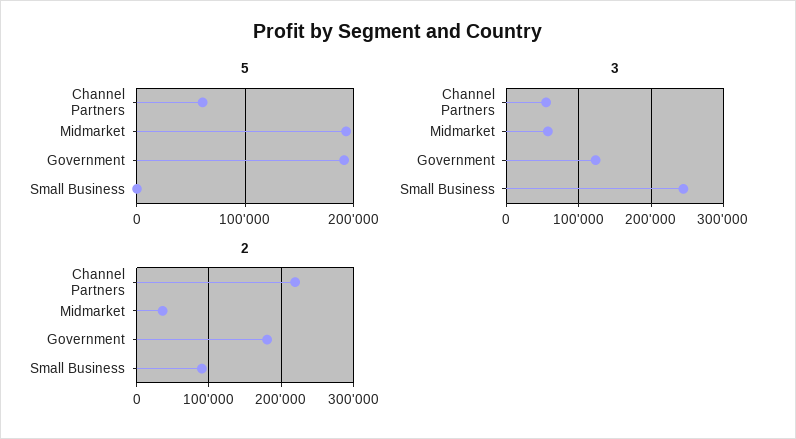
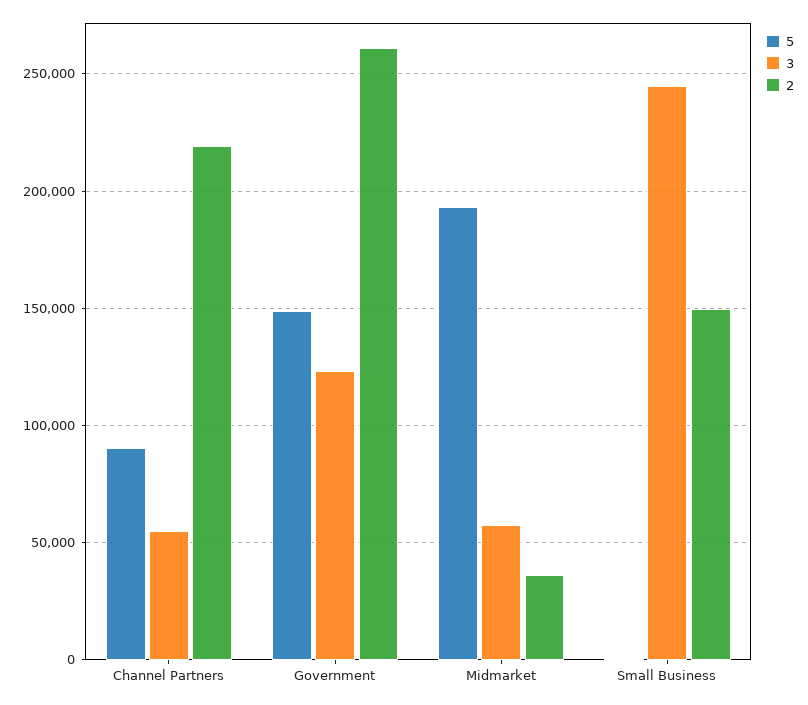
5, Channel Partners: 60000 -> 90000
5, Government: 190000 -> 150000
2, Government: 180000 -> 260000
2, Small Business: 90000 -> 150000

